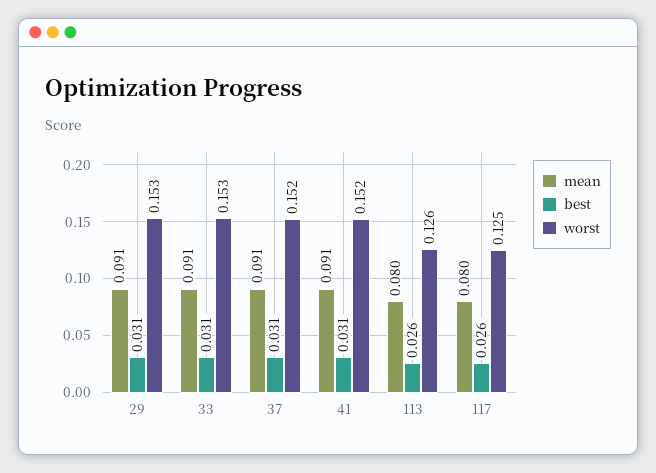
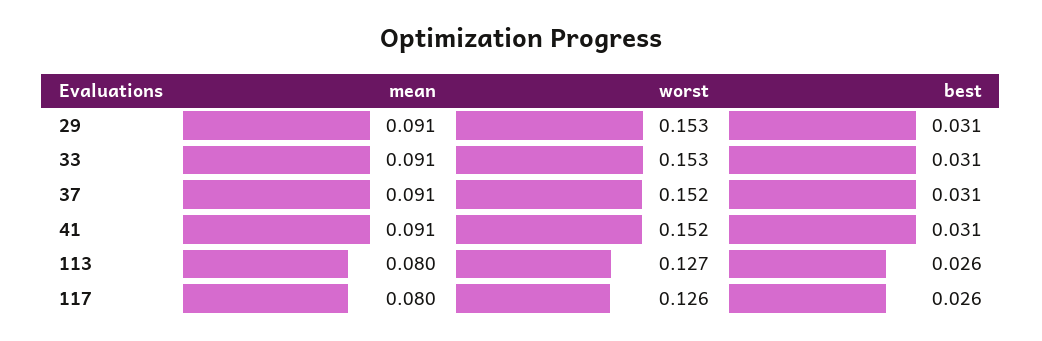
worst, 113: 0.126 -> 0.127
worst, 117: 0.125 -> 0.126

